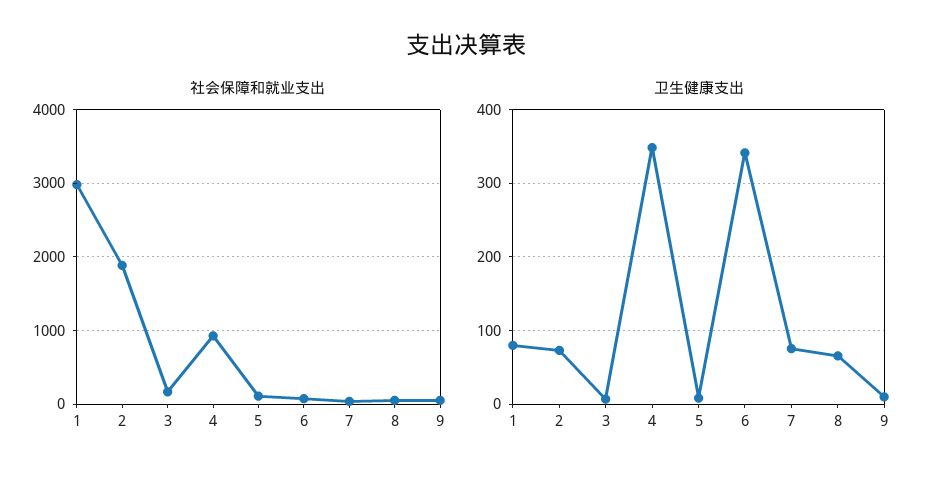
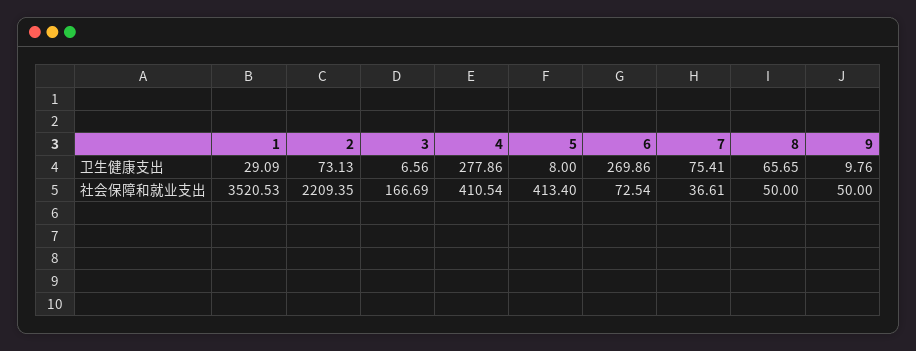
社会保障和就业支出, 1: 3000 -> 3520.53
社会保障和就业支出, 2: 1900 -> 2209.35
社会保障和就业支出, 4: 900 -> 410.54
社会保障和就业支出, 5: 100 -> 413.4
卫生健康支出, 1: 80 -> 29.09
卫生健康支出, 4: 350 -> 277.86
卫生健康支出, 6: 340 -> 269.86

